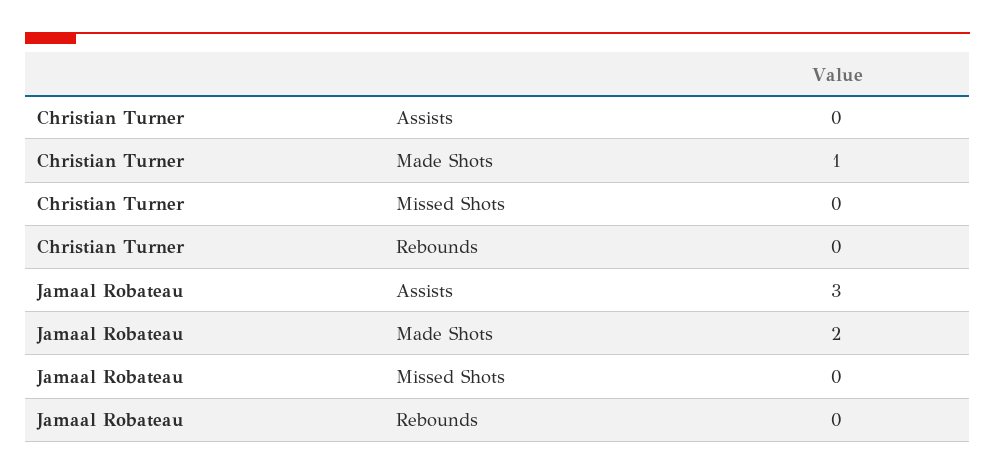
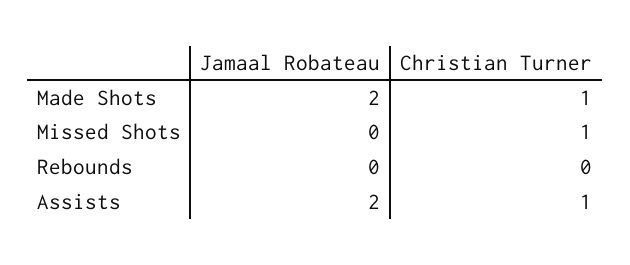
Christian Turner, Assists: 0 -> 1
Christian Turner, Missed Shots: 0 -> 1
Jamaal Robateau, Assists: 3 -> 2

